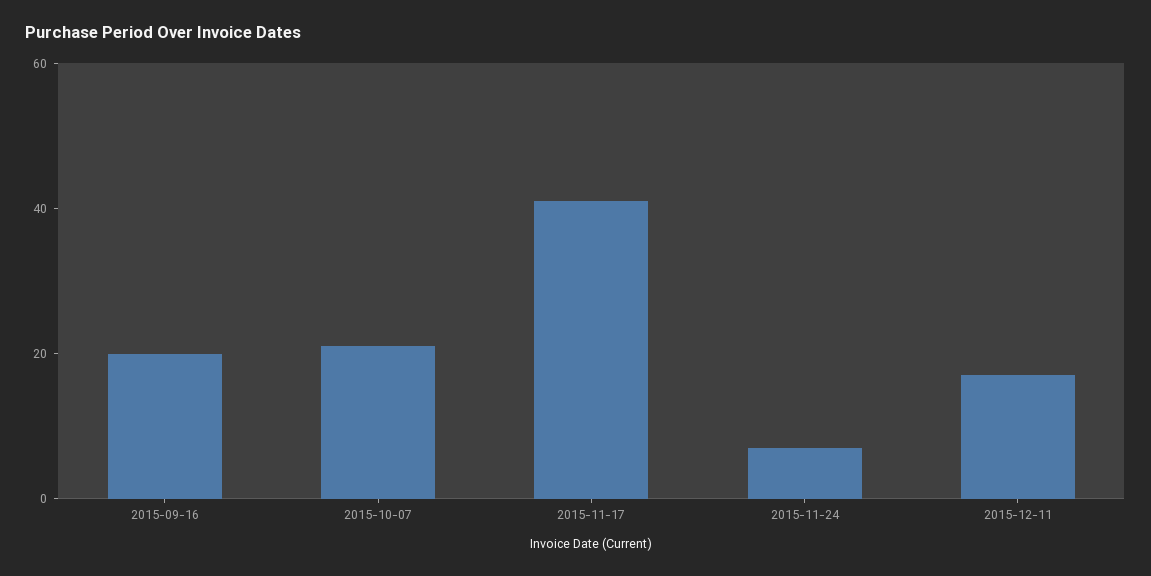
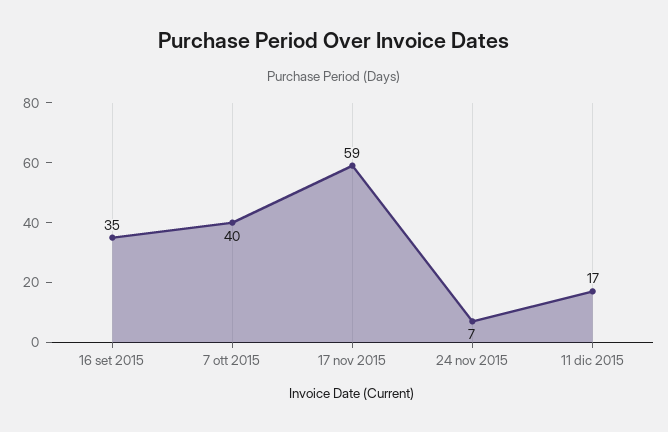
2015-09-16: 20 -> 35
2015-10-07: 20 -> 40
2015-11-17: 40 -> 59

